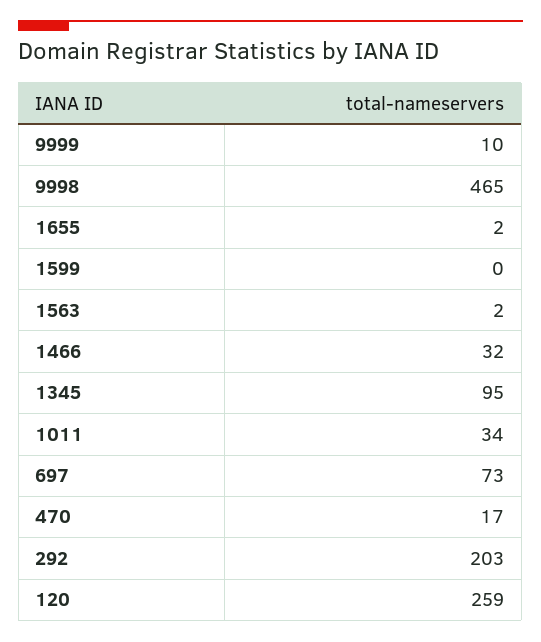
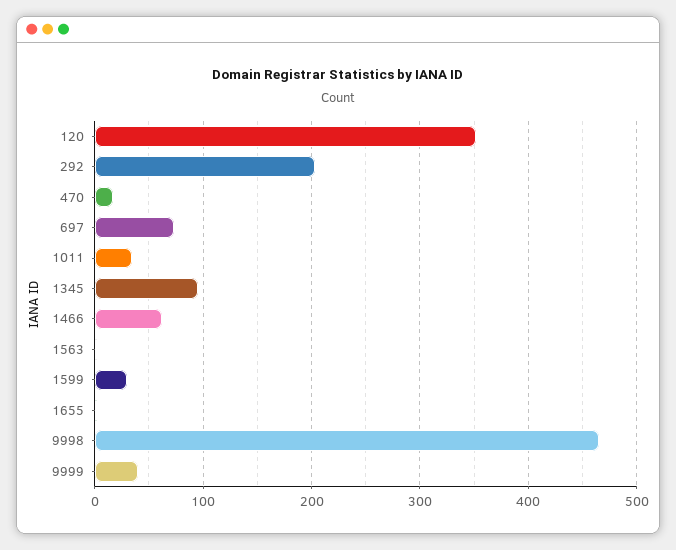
9999: 10 -> 40
1599: 0 -> 30
1466: 32 -> 60
120: 259 -> 350

